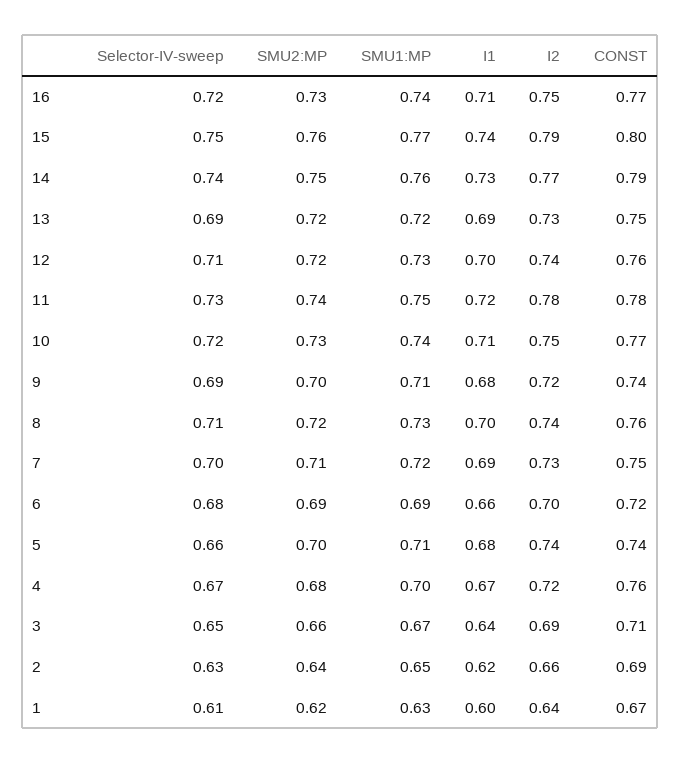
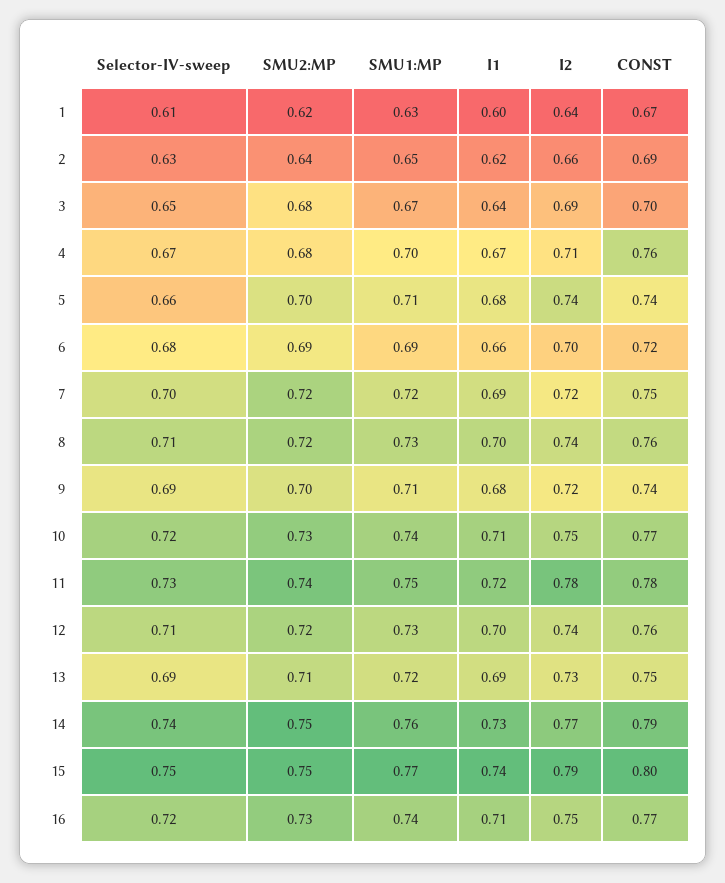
SMU2:MP, 15: 0.76 -> 0.75
SMU2:MP, 13: 0.72 -> 0.71
SMU2:MP, 7: 0.71 -> 0.72
I2, 7: 0.73 -> 0.72
I2, 4: 0.72 -> 0.71
SMU2:MP, 3: 0.66 -> 0.68
CONST, 3: 0.71 -> 0.7

